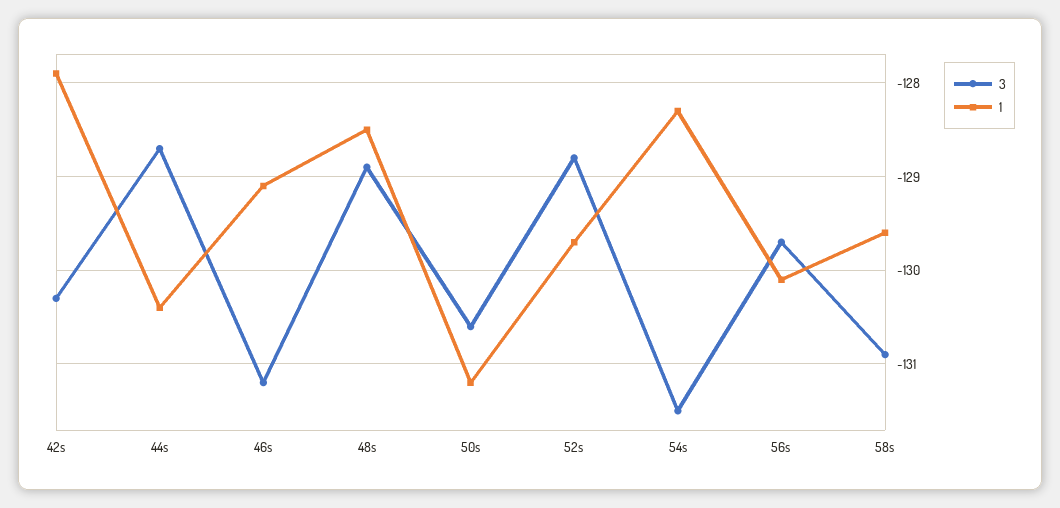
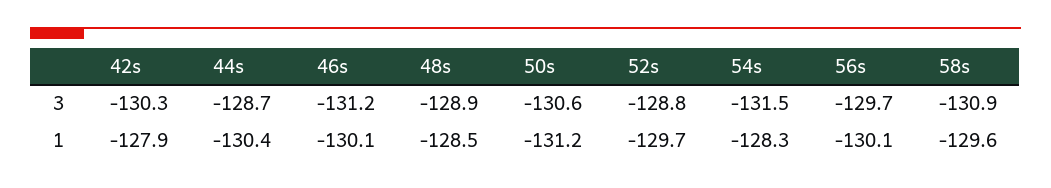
1, 46s: -129.1 -> -130.1

